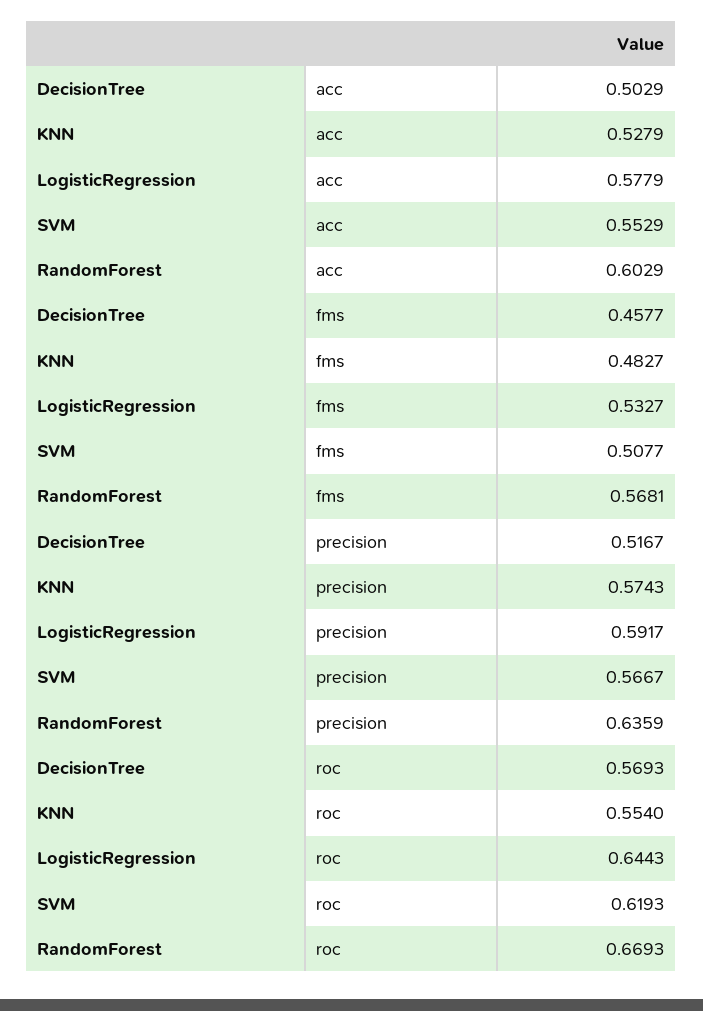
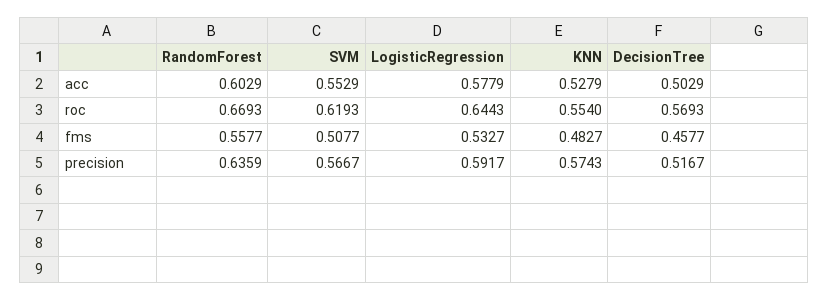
RandomForest, fms: 0.5681 -> 0.5577

